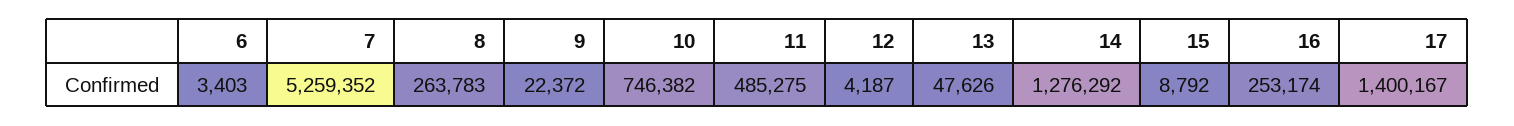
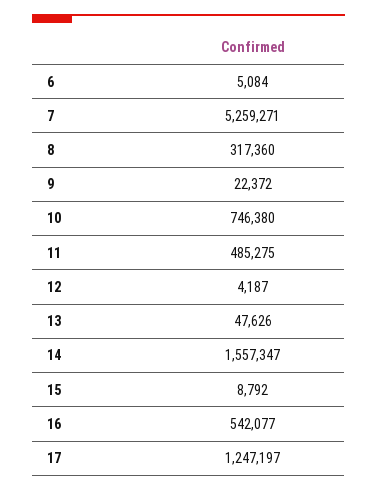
6: 3403 -> 5084
7: 5259352 -> 5259271
8: 263783 -> 317360
10: 746382 -> 746380
14: 1276292 -> 1557347
16: 253174 -> 542077
17: 1400167 -> 1247197

